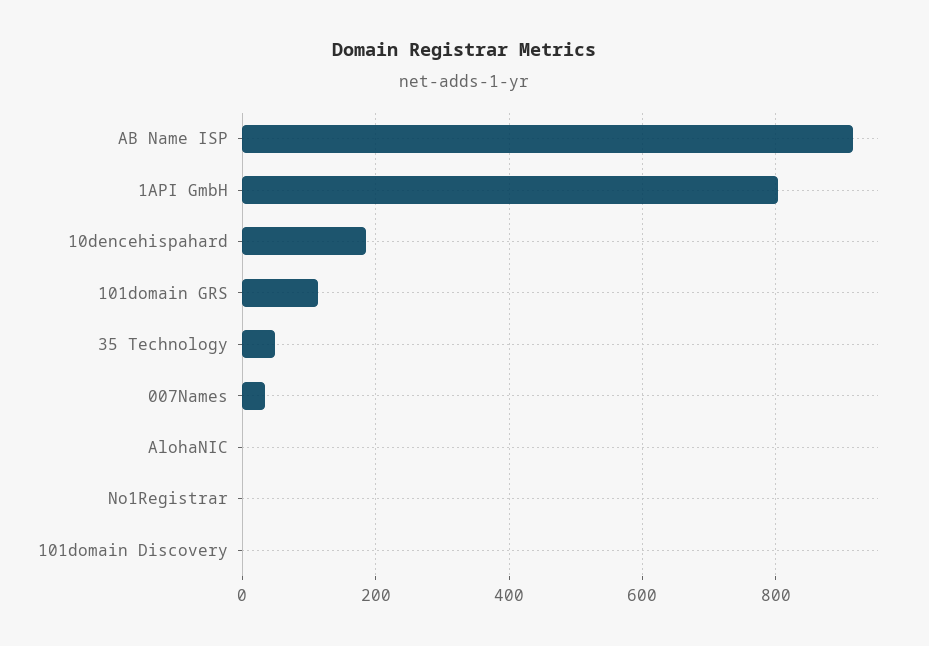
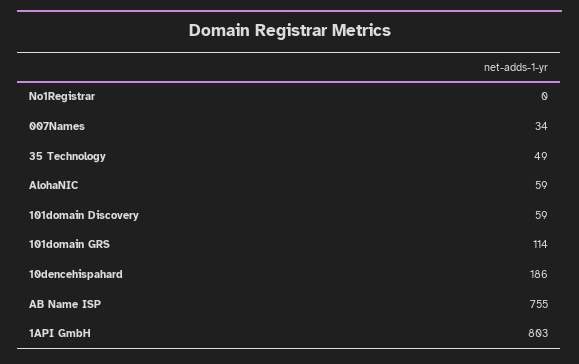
AB Name ISP: 920 -> 755
AlohaNIC: 0 -> 59
101domain Discovery: 0 -> 59

